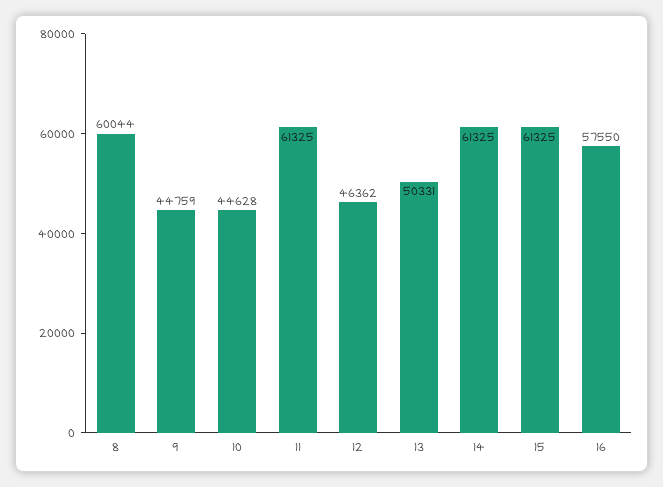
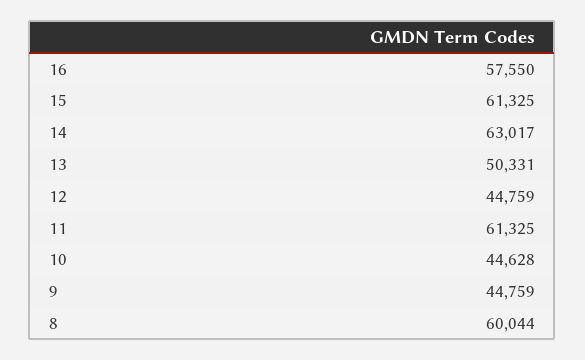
12: 46362 -> 44759
14: 61325 -> 63017

